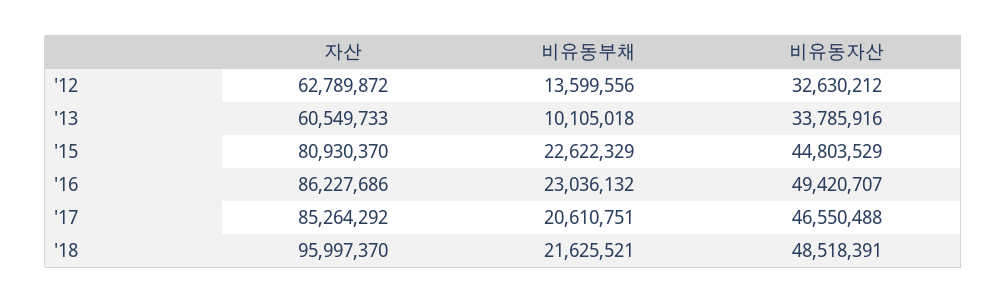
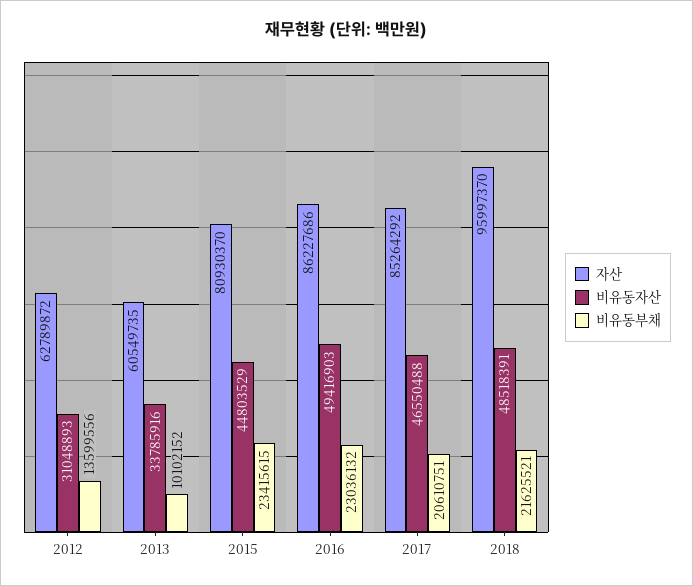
비유동자산, '12: 32630212 -> 31048893
자산, '13: 60549733 -> 60549735
비유동부채, '13: 10105018 -> 10102152
비유동부채, '15: 22622329 -> 23415615
비유동자산, '16: 49420707 -> 49416903

